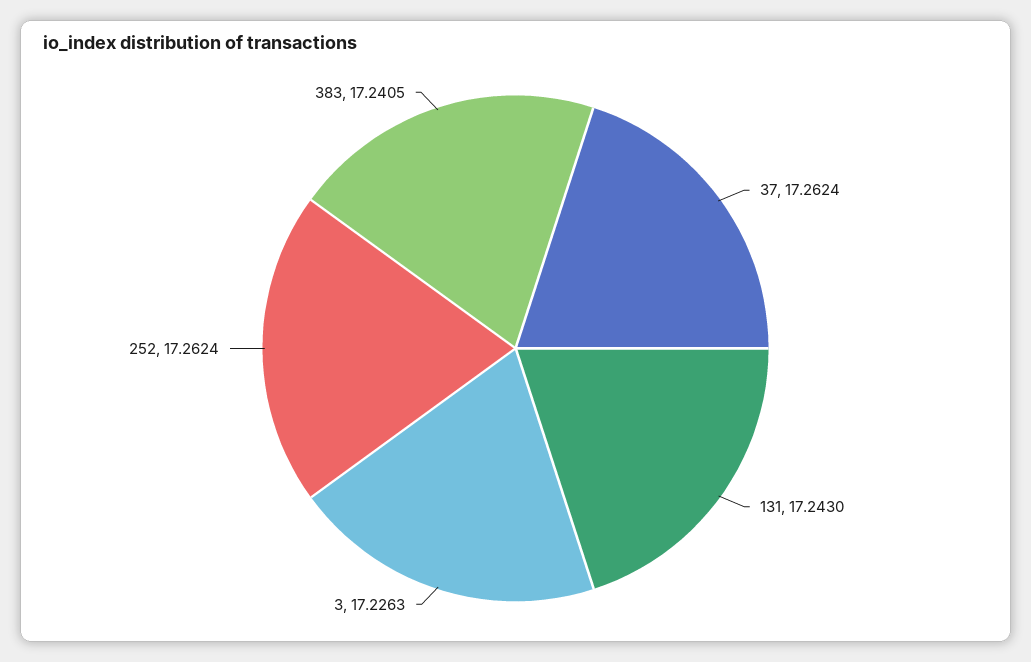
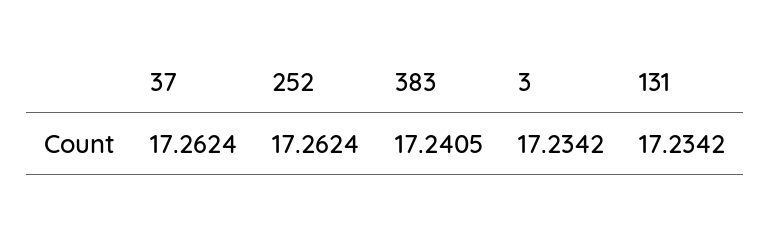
131: 17.243 -> 17.2342
3: 17.2263 -> 17.2342

